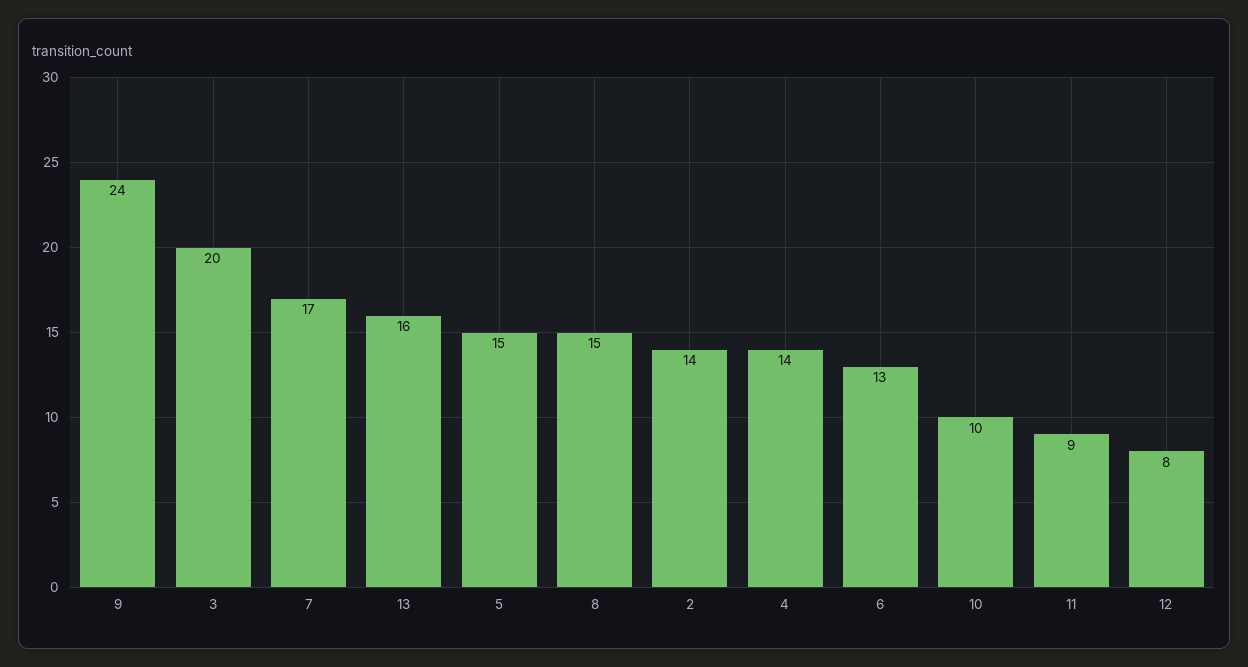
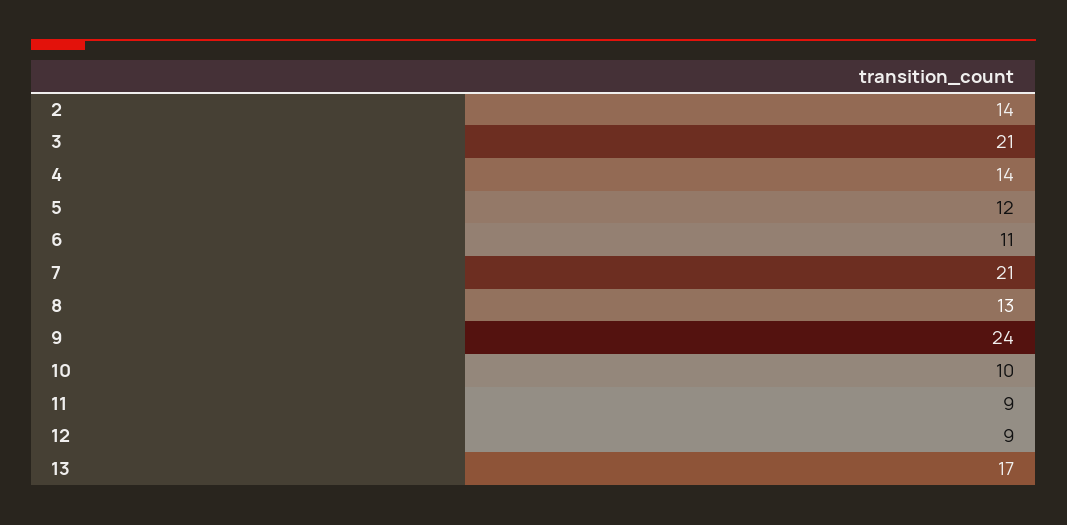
3: 20 -> 21
7: 17 -> 21
13: 16 -> 17
5: 15 -> 12
8: 15 -> 13
6: 13 -> 11
12: 8 -> 9

